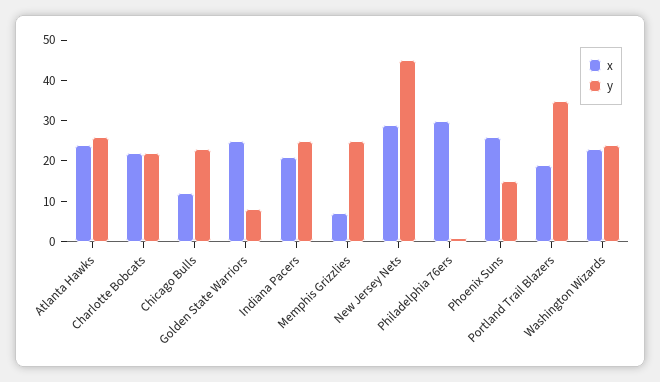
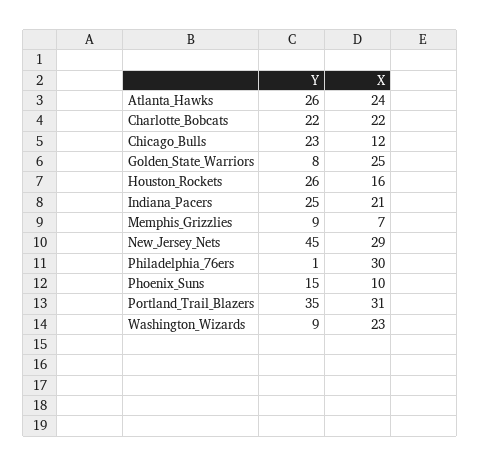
y, Memphis Grizzlies: 25 -> 9
x, Phoenix Suns: 25 -> 10
x, Portland Trail Blazers: 20 -> 31
y, Washington Wizards: 25 -> 9
y, Houston_Rockets: none -> 26
x, Houston_Rockets: none -> 16

